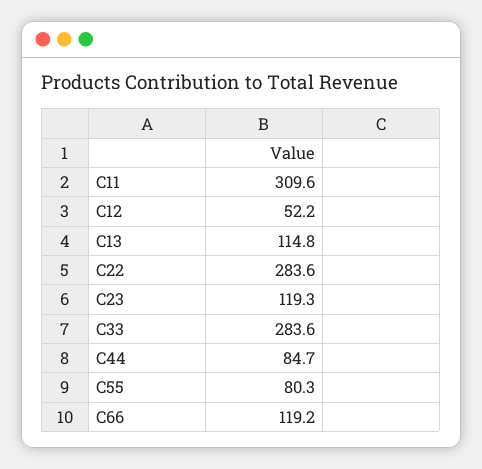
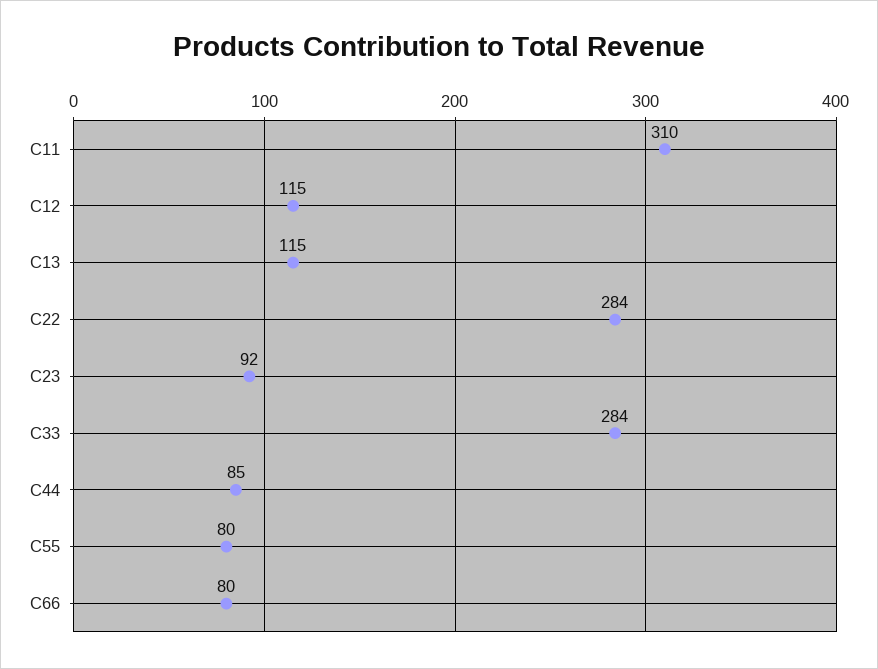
C12: 52.2 -> 115
C23: 119.3 -> 92
C66: 119.2 -> 80

